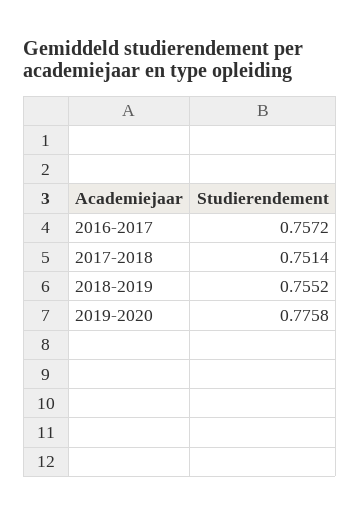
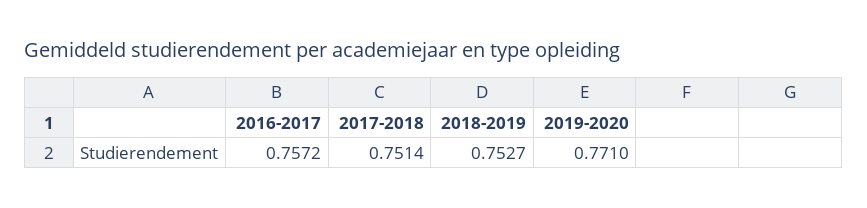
2018-2019: 0.7552 -> 0.7527
2019-2020: 0.7758 -> 0.771

